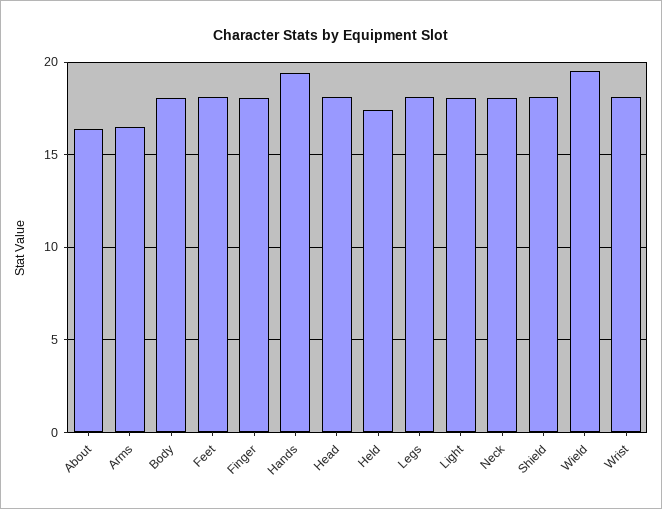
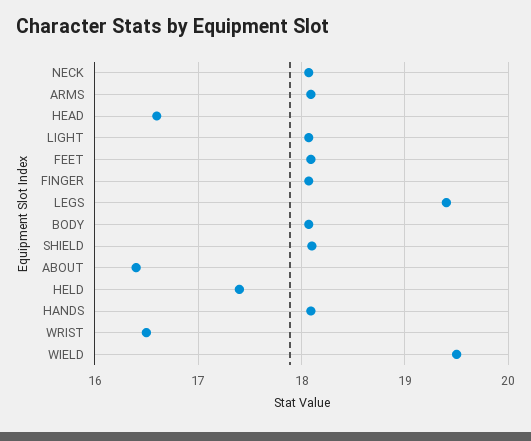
Arms: 16.5 -> 18.1
Hands: 19.5 -> 18.1
Head: 18 -> 16.6
Legs: 18 -> 19.4
Wrist: 18 -> 16.5

